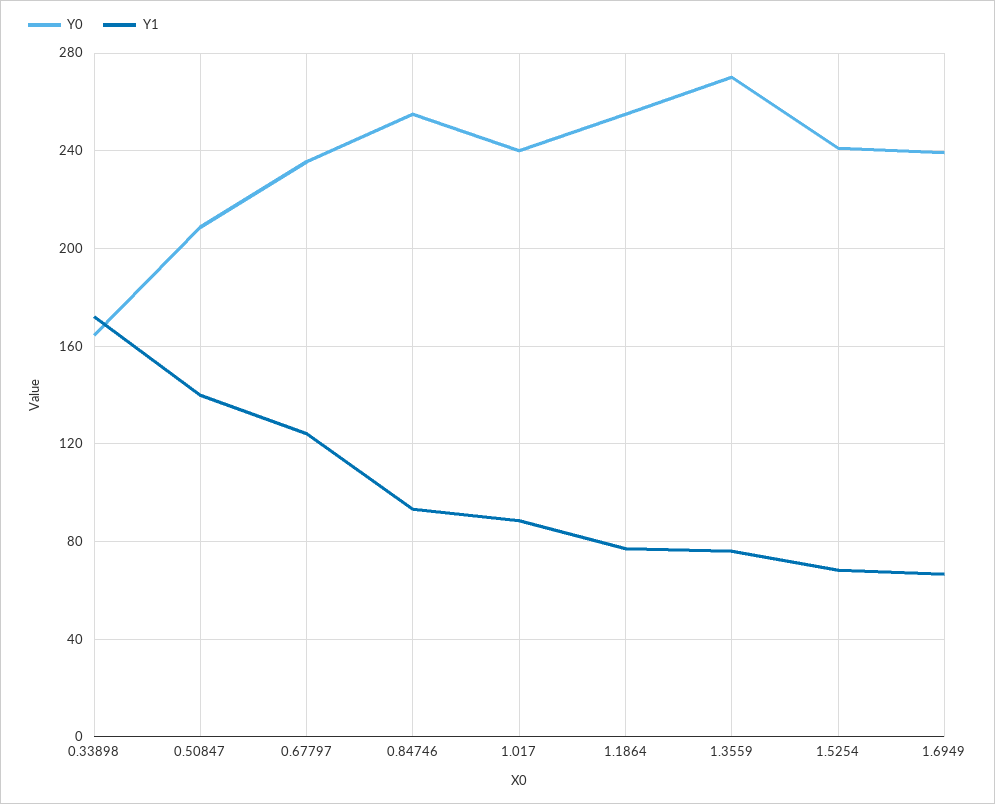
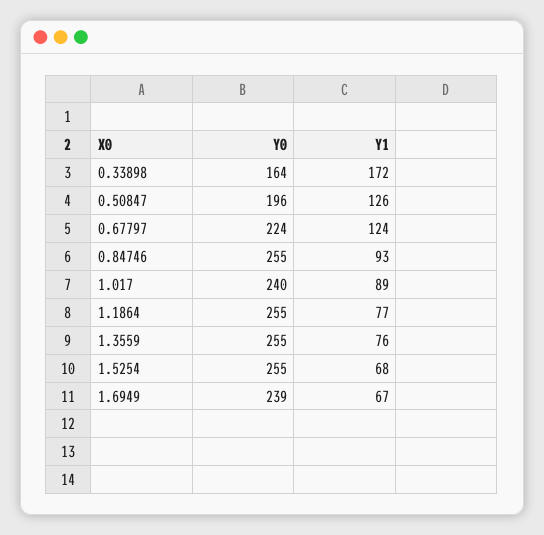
Y0, 0.50847: 210 -> 196
Y1, 0.50847: 140 -> 126
Y0, 0.67797: 235 -> 224
Y0, 1.3559: 270 -> 255
Y0, 1.5254: 240 -> 255

